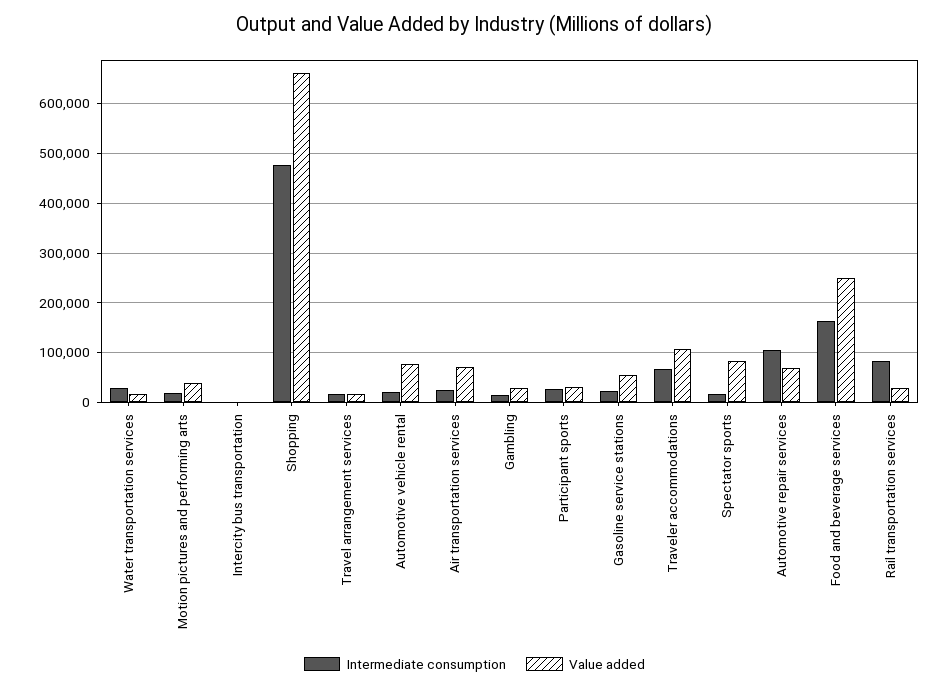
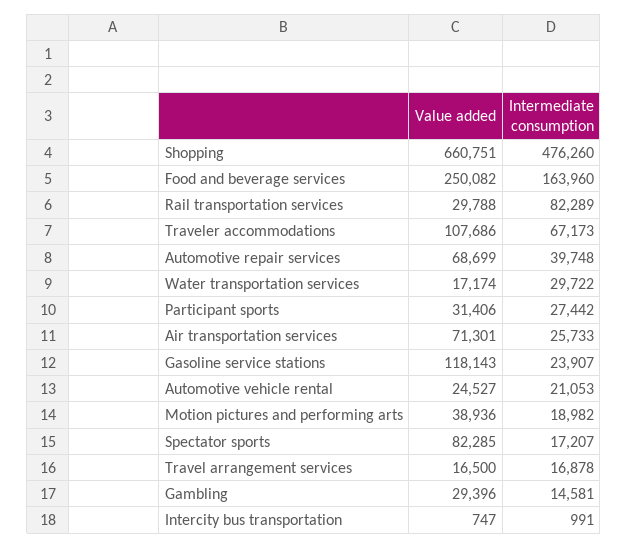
Value added, Automotive vehicle rental: 80000 -> 24527
Value added, Gasoline service stations: 60000 -> 118143
Intermediate consumption, Automotive repair services: 100000 -> 39748

